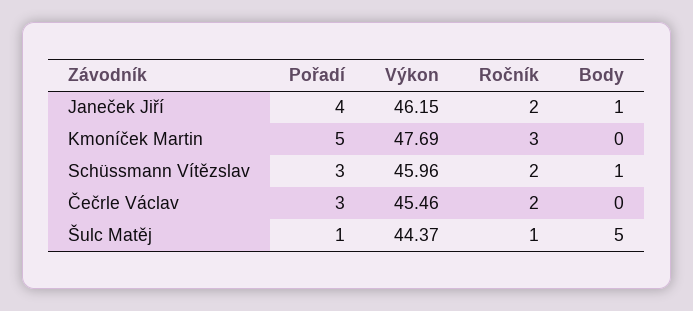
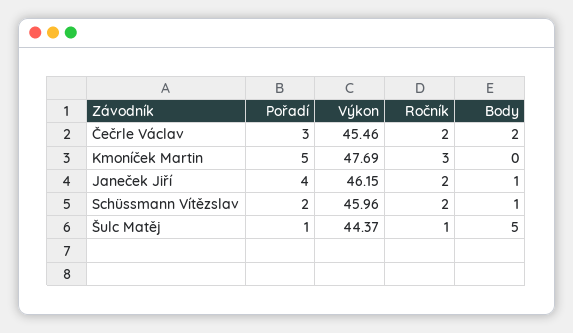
Pořadí, Schüssmann Vítězslav: 3 -> 2
Body, Čečrle Václav: 0 -> 2

